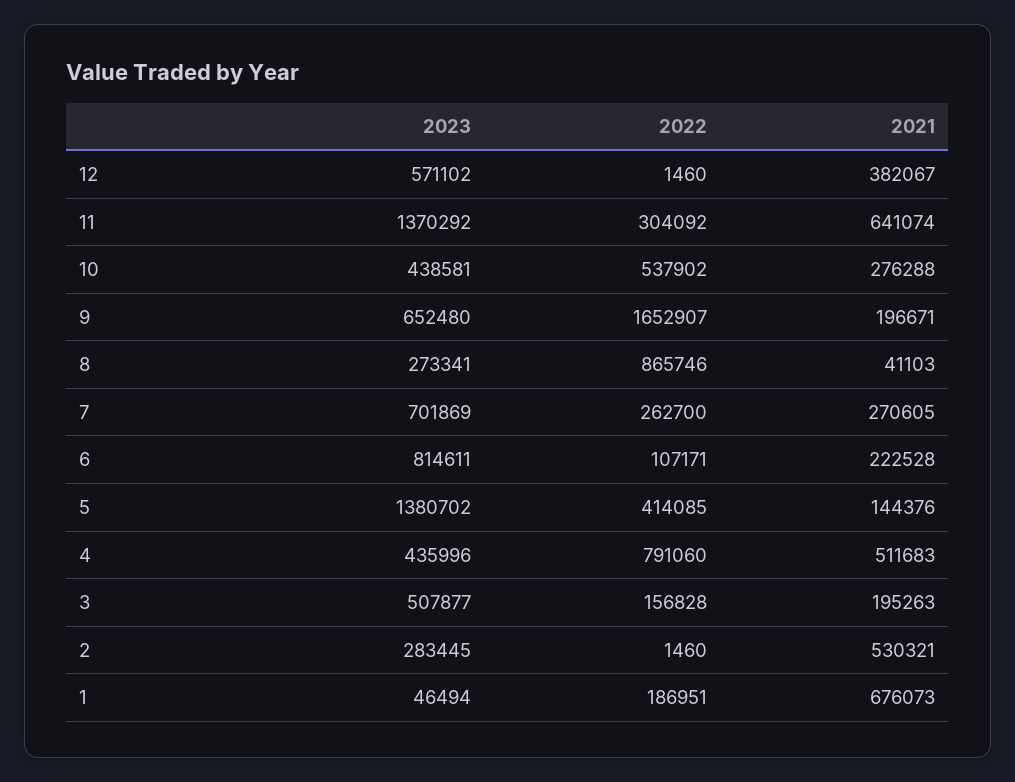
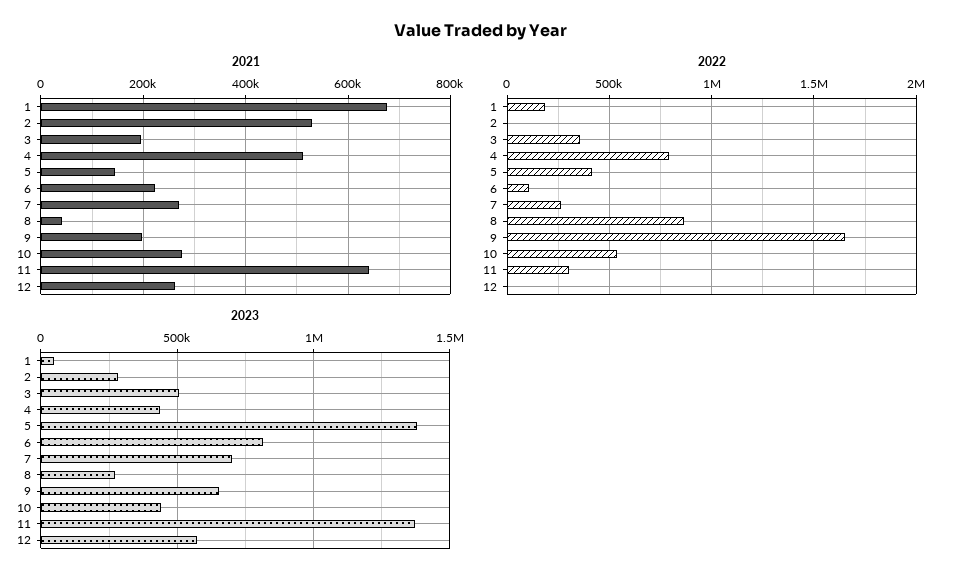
2021, 12: 382067 -> 260000
2022, 3: 156828 -> 350000

